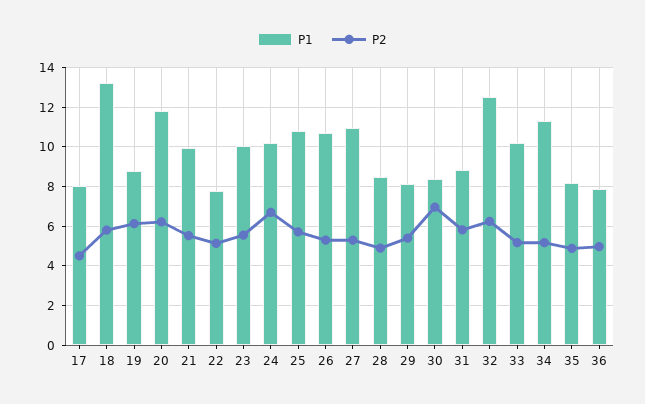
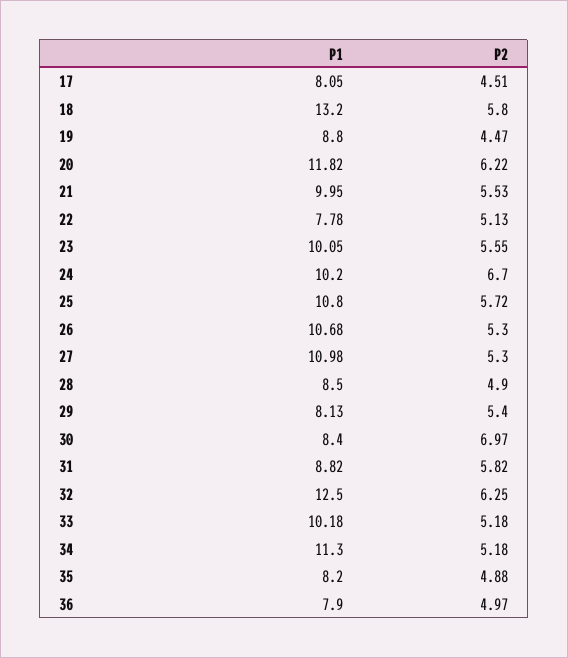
P2, 19: 6 -> 4.47

